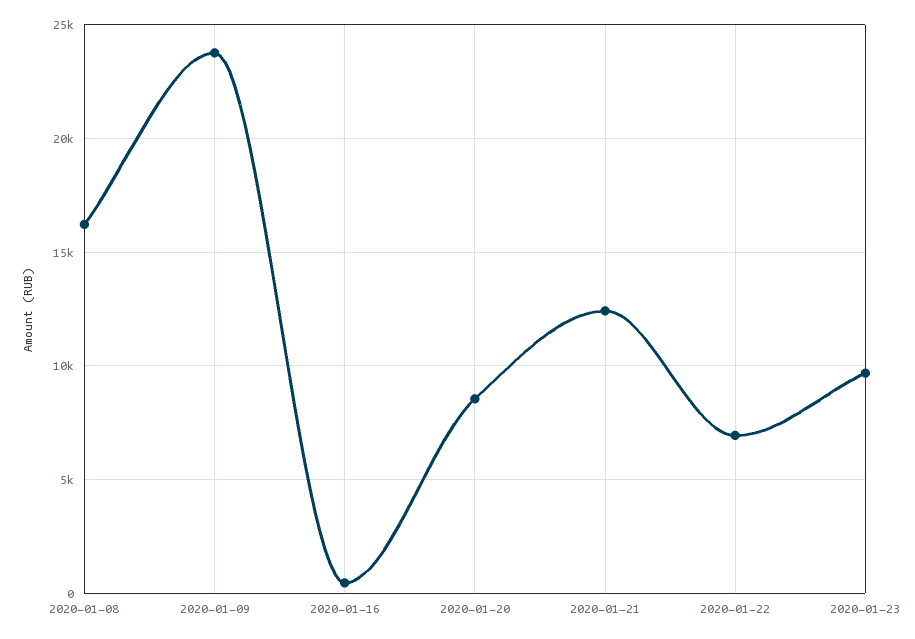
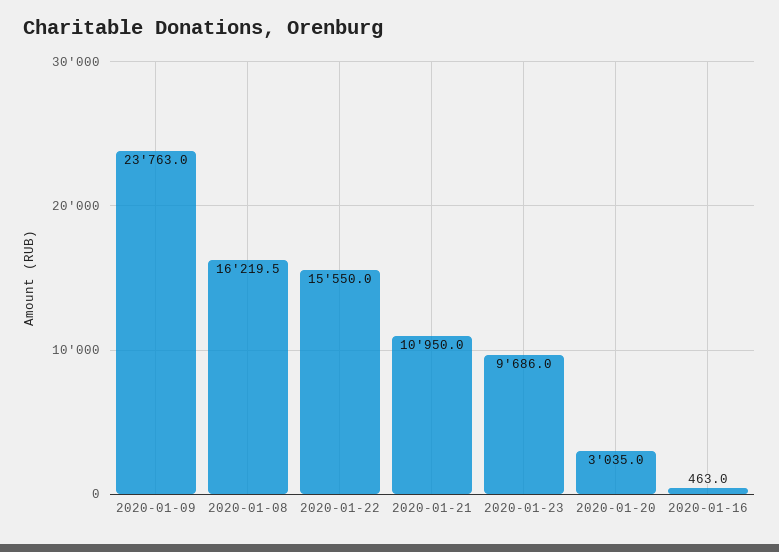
2020-01-20: 8500 -> 3035
2020-01-21: 12500 -> 10950
2020-01-22: 7000 -> 15550

